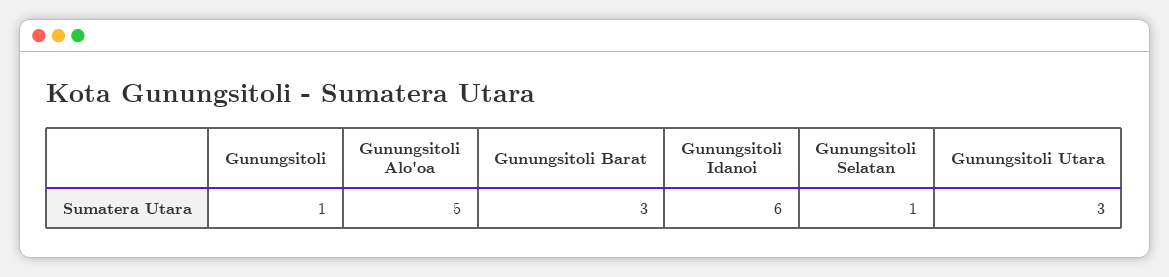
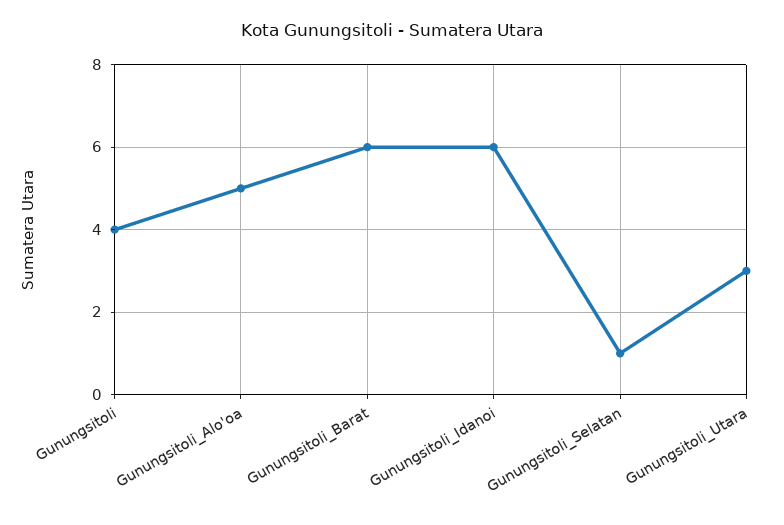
Gunungsitoli: 1 -> 4
Gunungsitoli Barat: 3 -> 6

